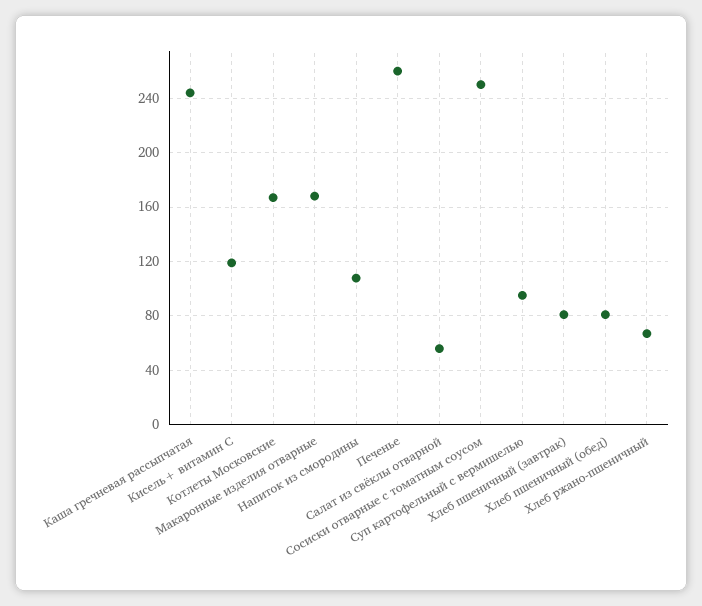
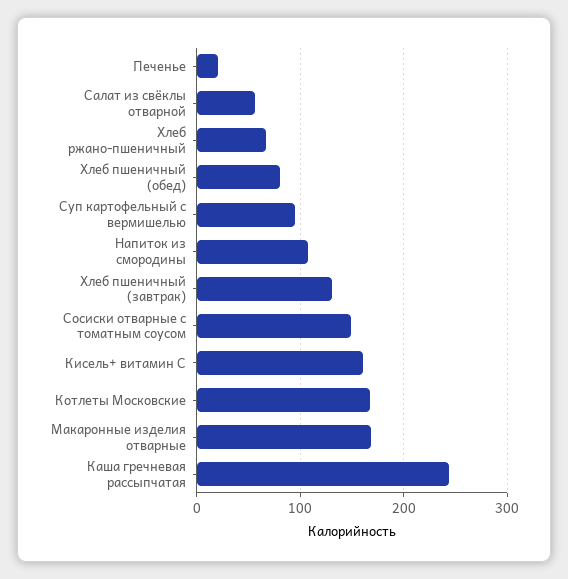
Кисель+ витамин С: 120 -> 160
Печенье: 260 -> 20
Сосиски отварные с томатным соусом: 250 -> 150
Хлеб пшеничный (завтрак): 80 -> 130

